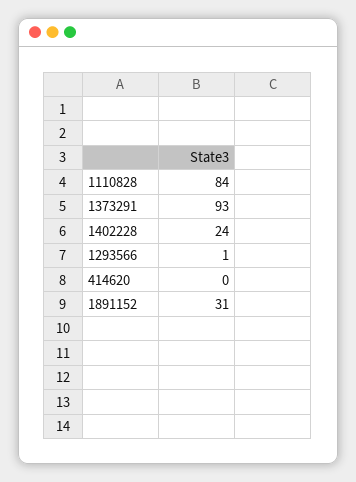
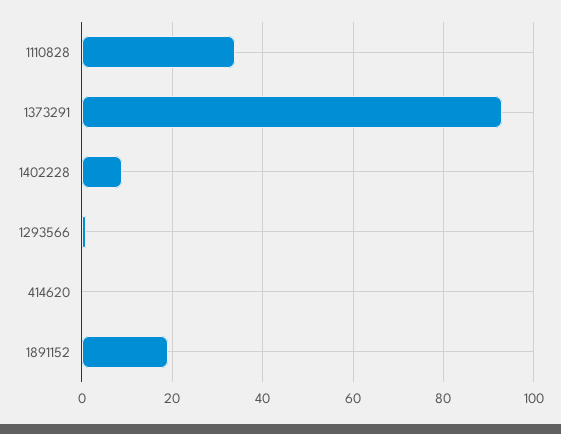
1110828: 84 -> 35
1402228: 24 -> 10
1891152: 31 -> 20

